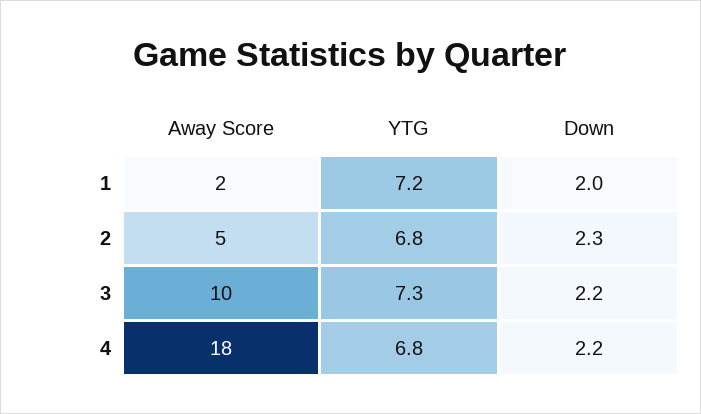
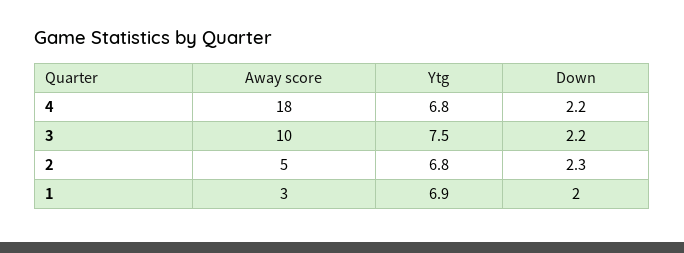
Away Score, 1: 2 -> 3
YTG, 1: 7.2 -> 6.9
YTG, 3: 7.3 -> 7.5

